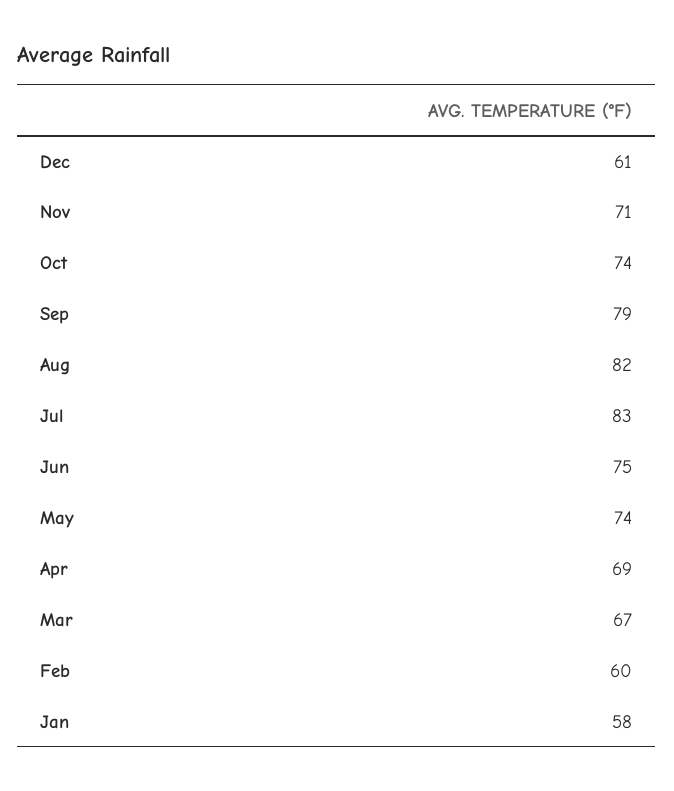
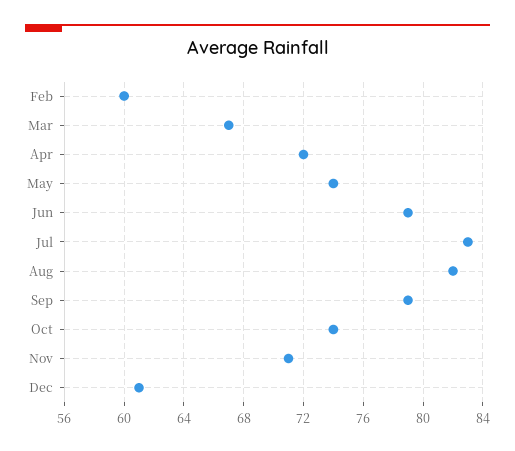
Jun: 75 -> 79
Apr: 69 -> 72
Jan: 58 -> none

